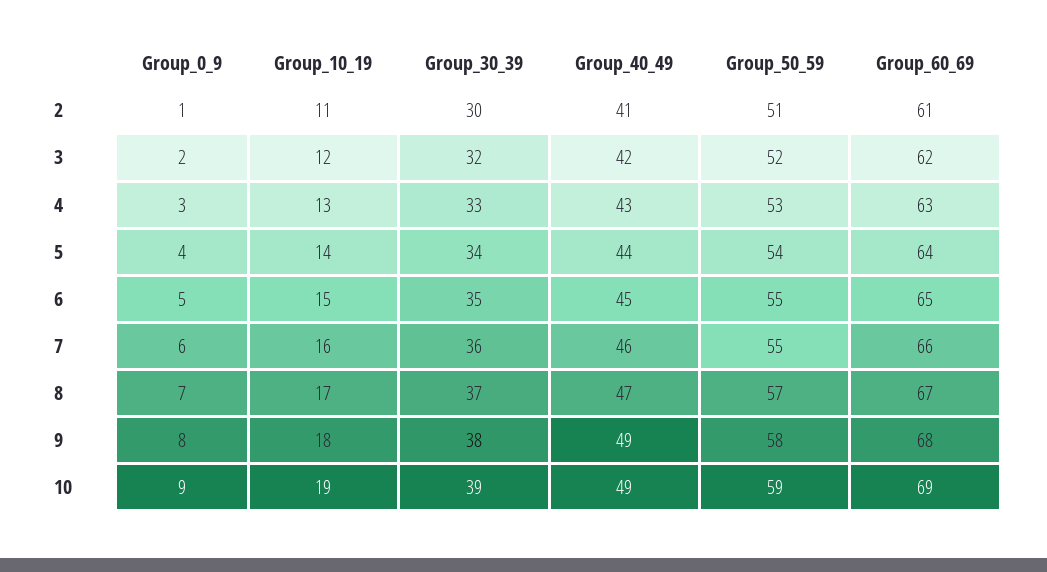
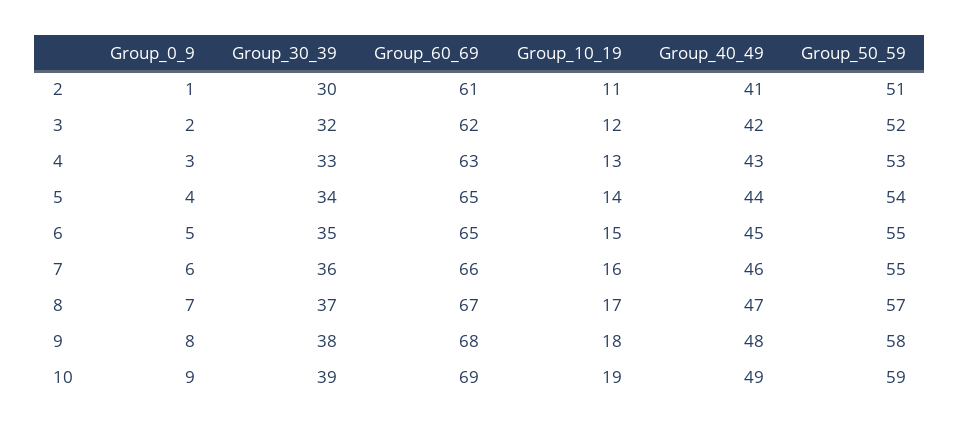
Group_60_69, 5: 64 -> 65
Group_40_49, 9: 49 -> 48

